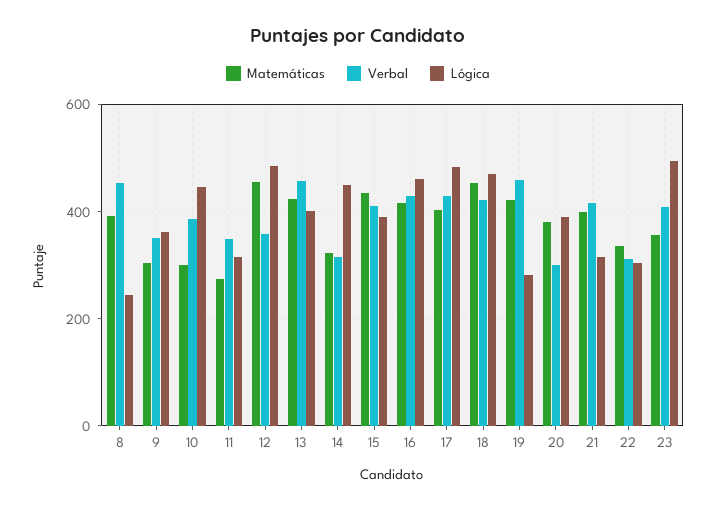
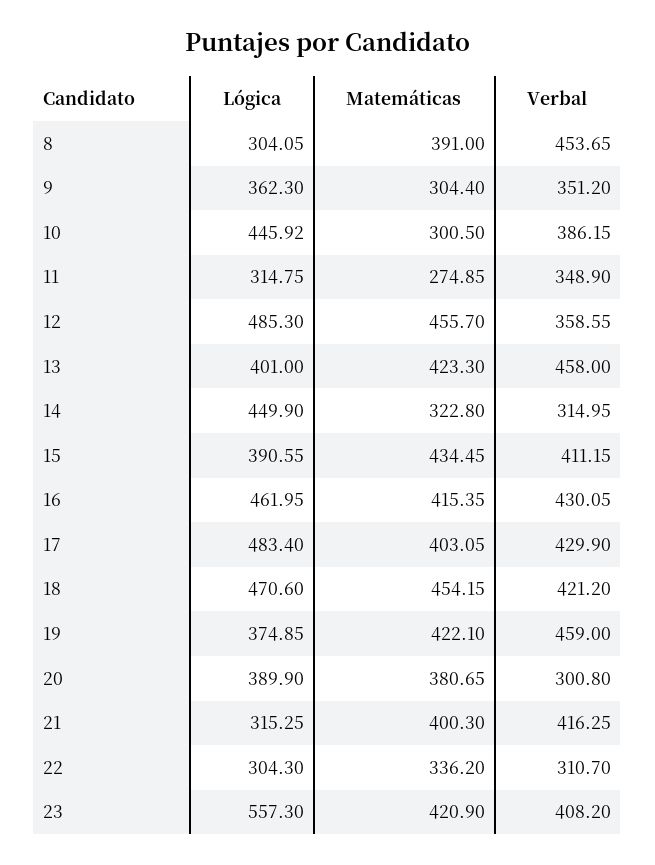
Lógica, 8: 240 -> 304.05
Lógica, 19: 280 -> 374.85
Matemáticas, 23: 360 -> 420.9
Lógica, 23: 500 -> 557.3

